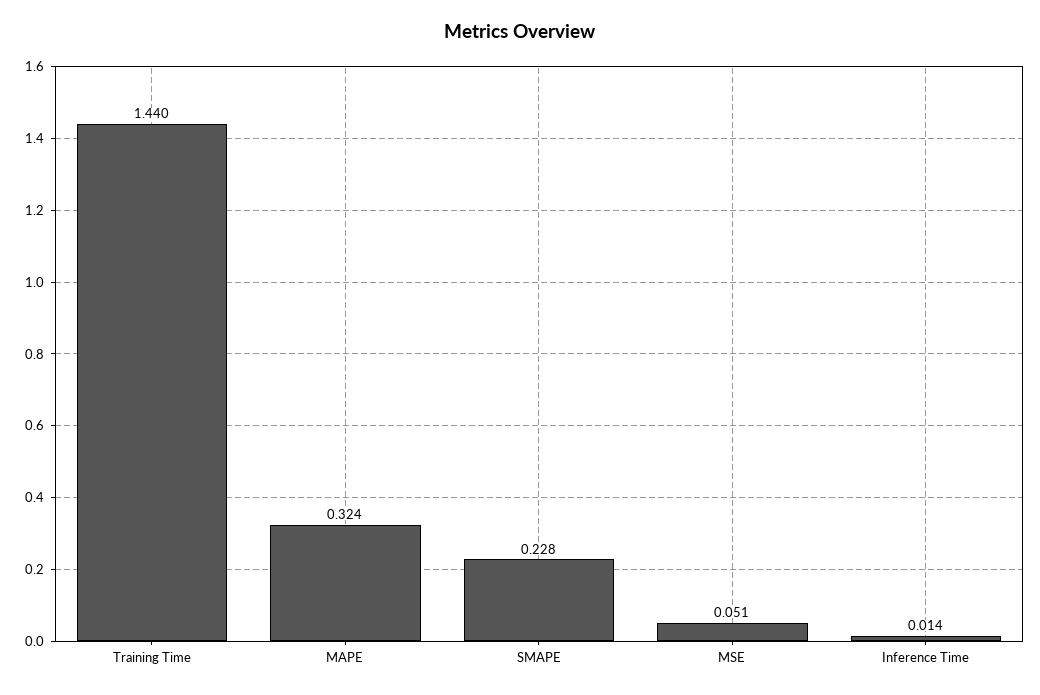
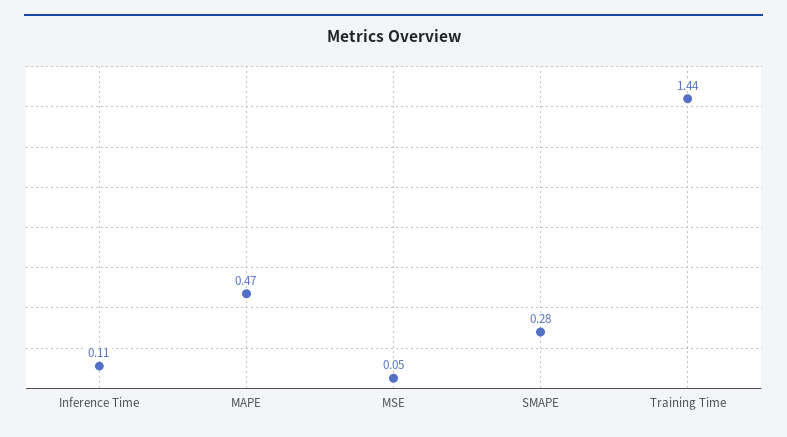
MAPE: 0.324 -> 0.47
SMAPE: 0.228 -> 0.28
Inference Time: 0.014 -> 0.11

